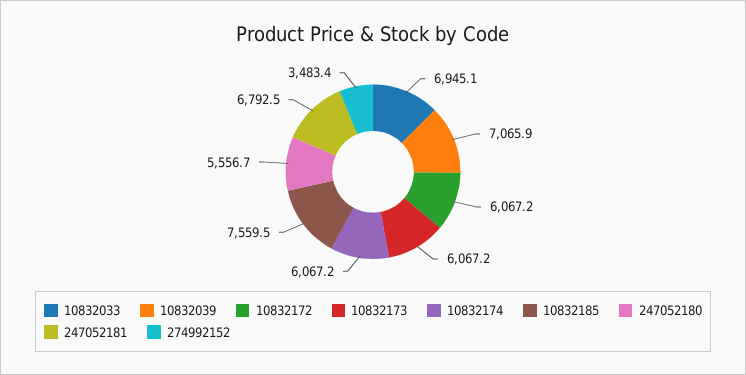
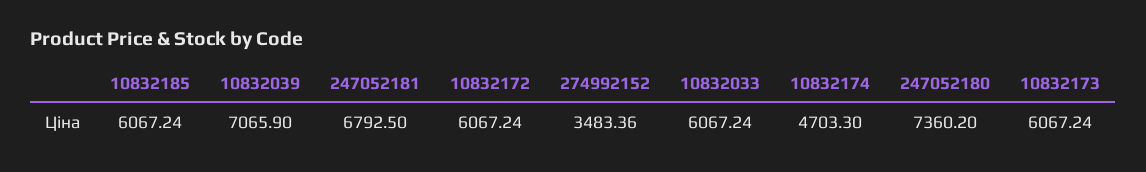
10832033: 6945.1 -> 6067.24
10832174: 6067.2 -> 4703.3
10832185: 7559.5 -> 6067.24
247052180: 5556.7 -> 7360.2

